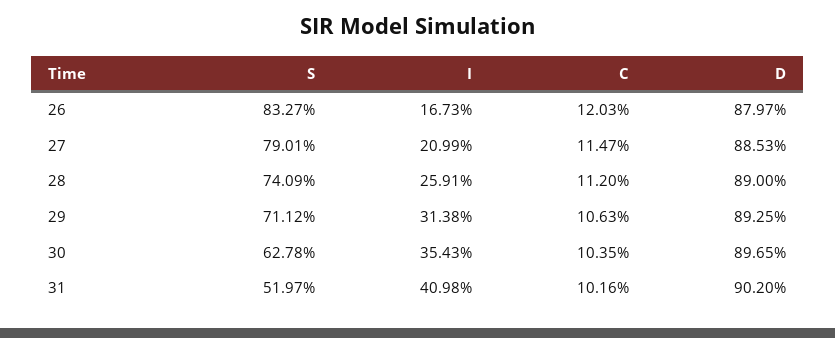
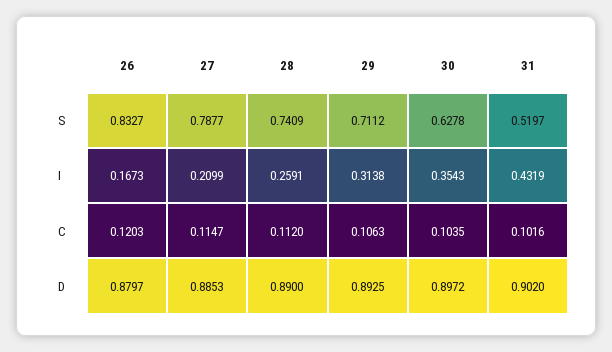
S, 27: 0.7901 -> 0.7877
D, 30: 0.8965 -> 0.8972
I, 31: 0.4098 -> 0.4319

